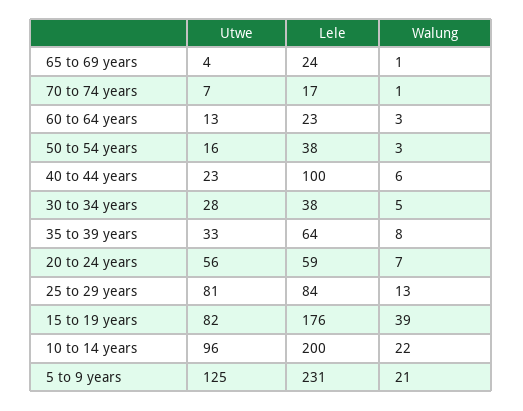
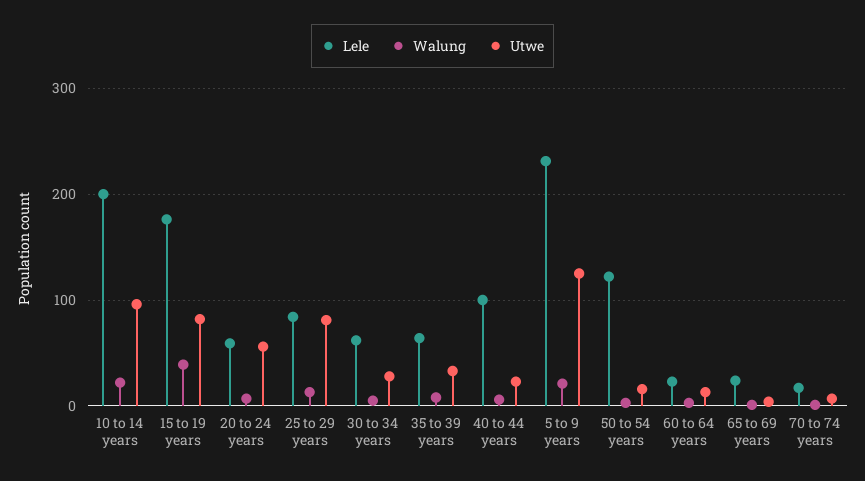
Lele, 50 to 54 years: 38 -> 120
Lele, 30 to 34 years: 38 -> 60

